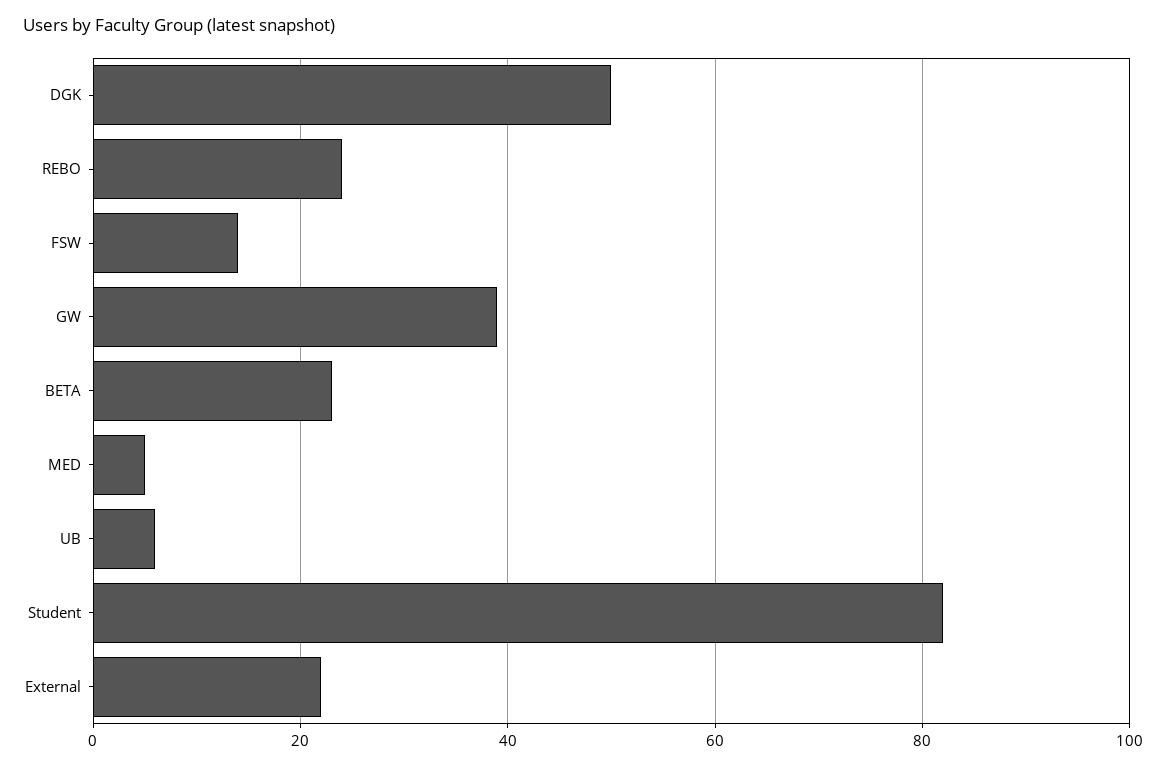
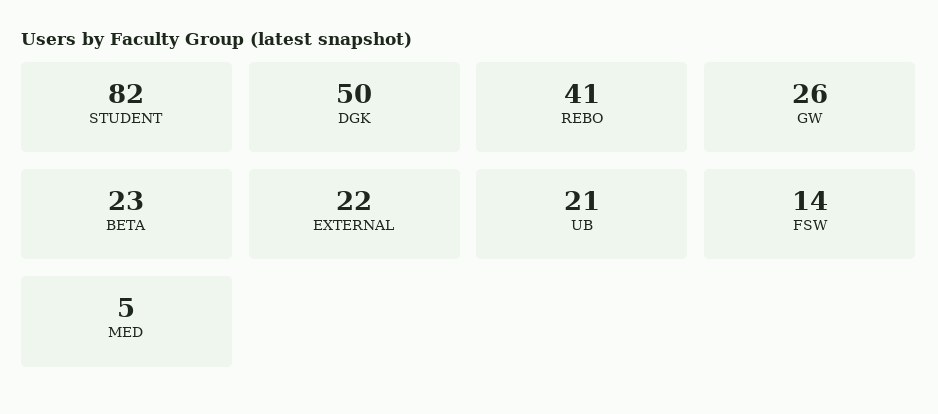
REBO: 25 -> 41
GW: 40 -> 26
UB: 5 -> 21

